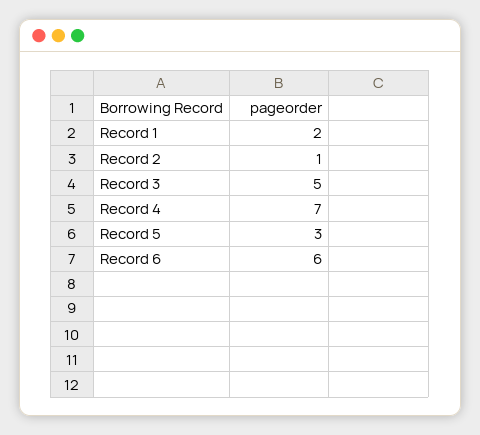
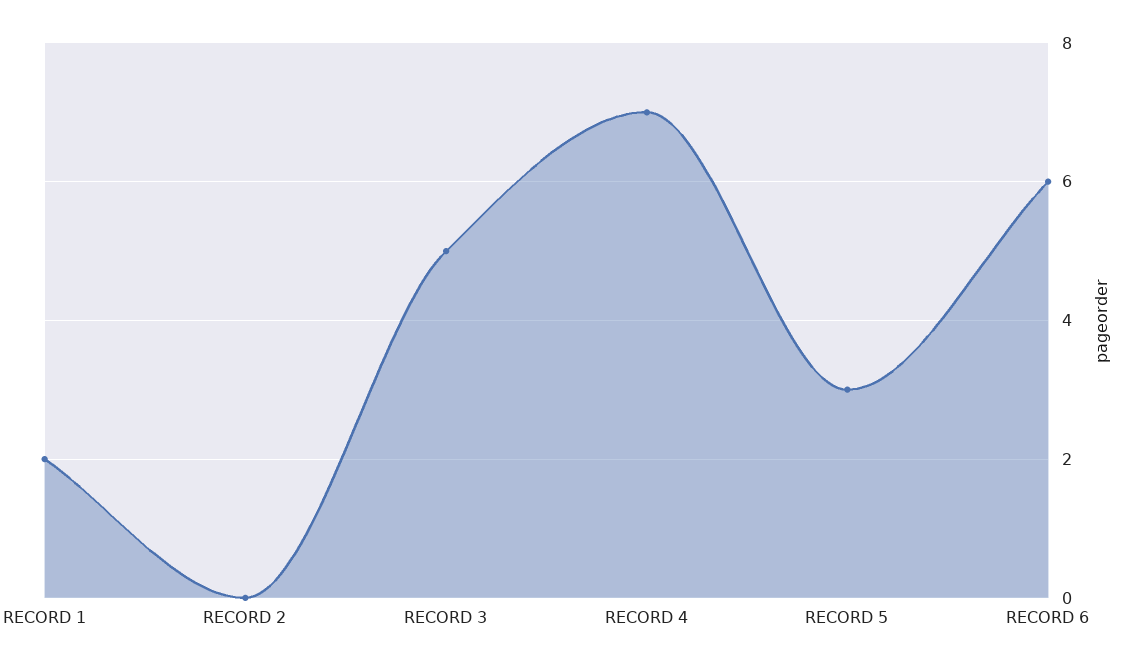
Record 2: 1 -> 0

